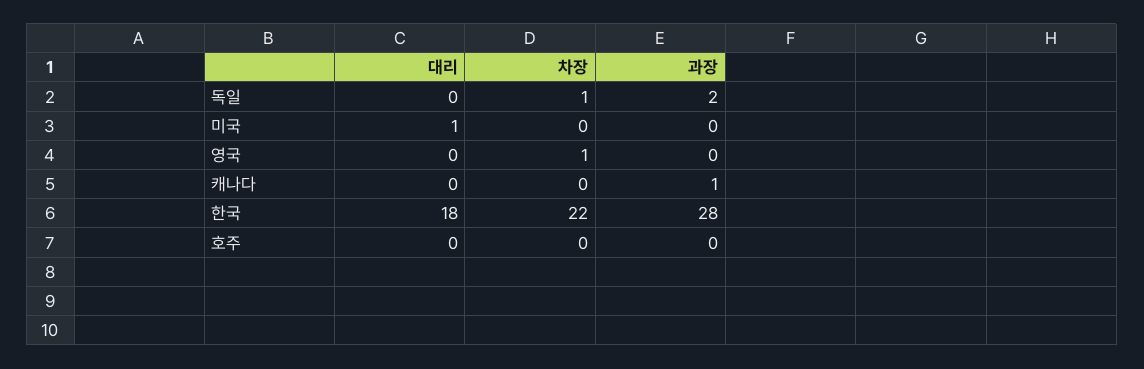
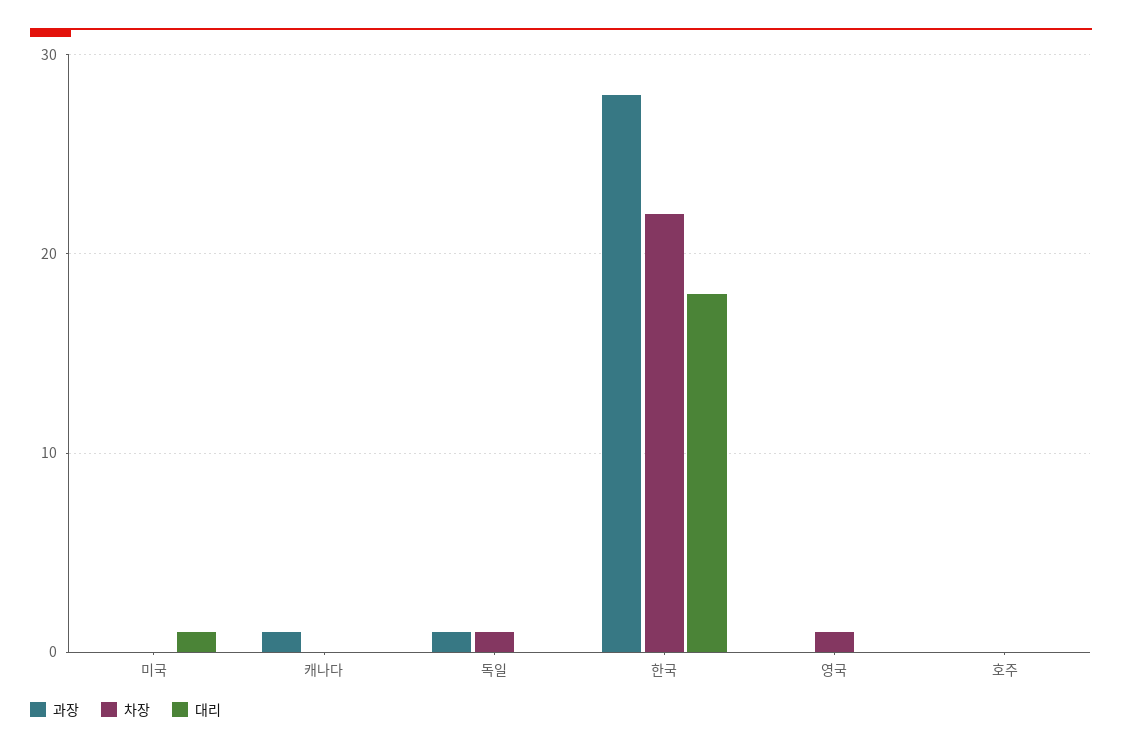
과장, 독일: 2 -> 1

